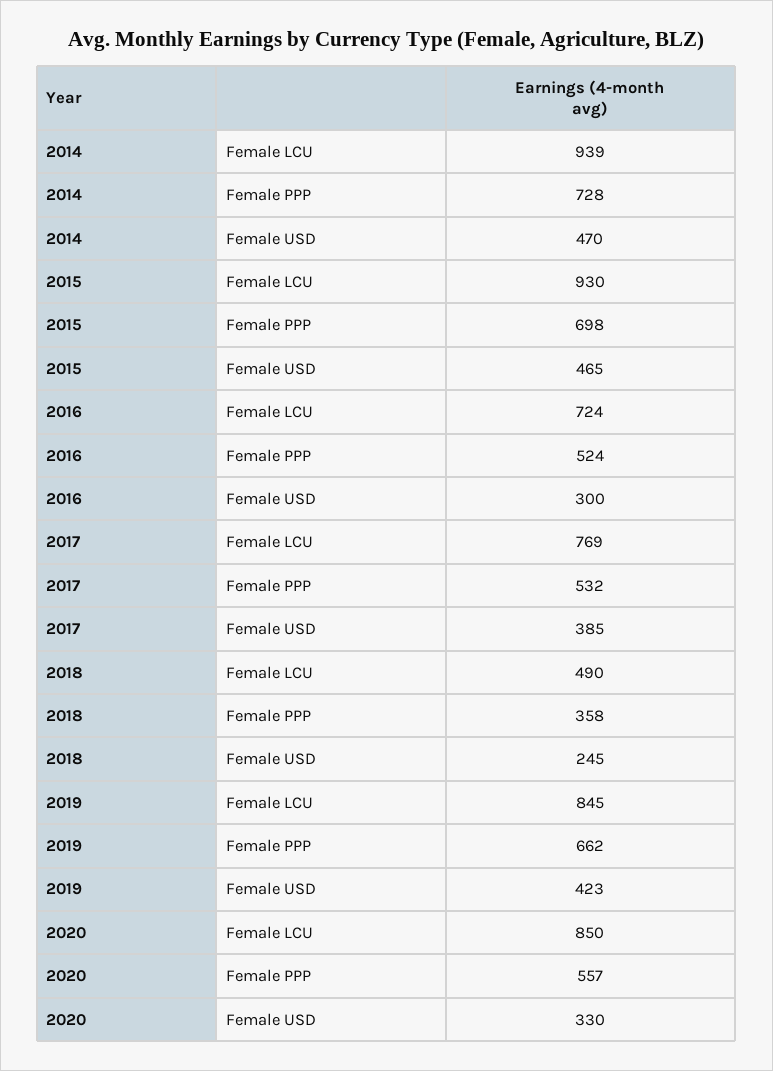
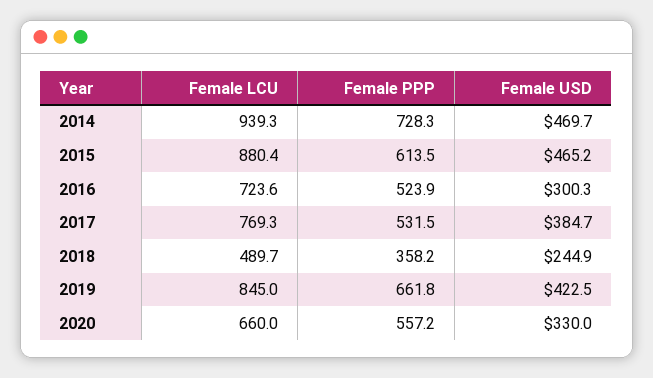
2015, Female LCU: 930 -> 880.4
2015, Female PPP: 698 -> 613.5
2020, Female LCU: 850 -> 660

